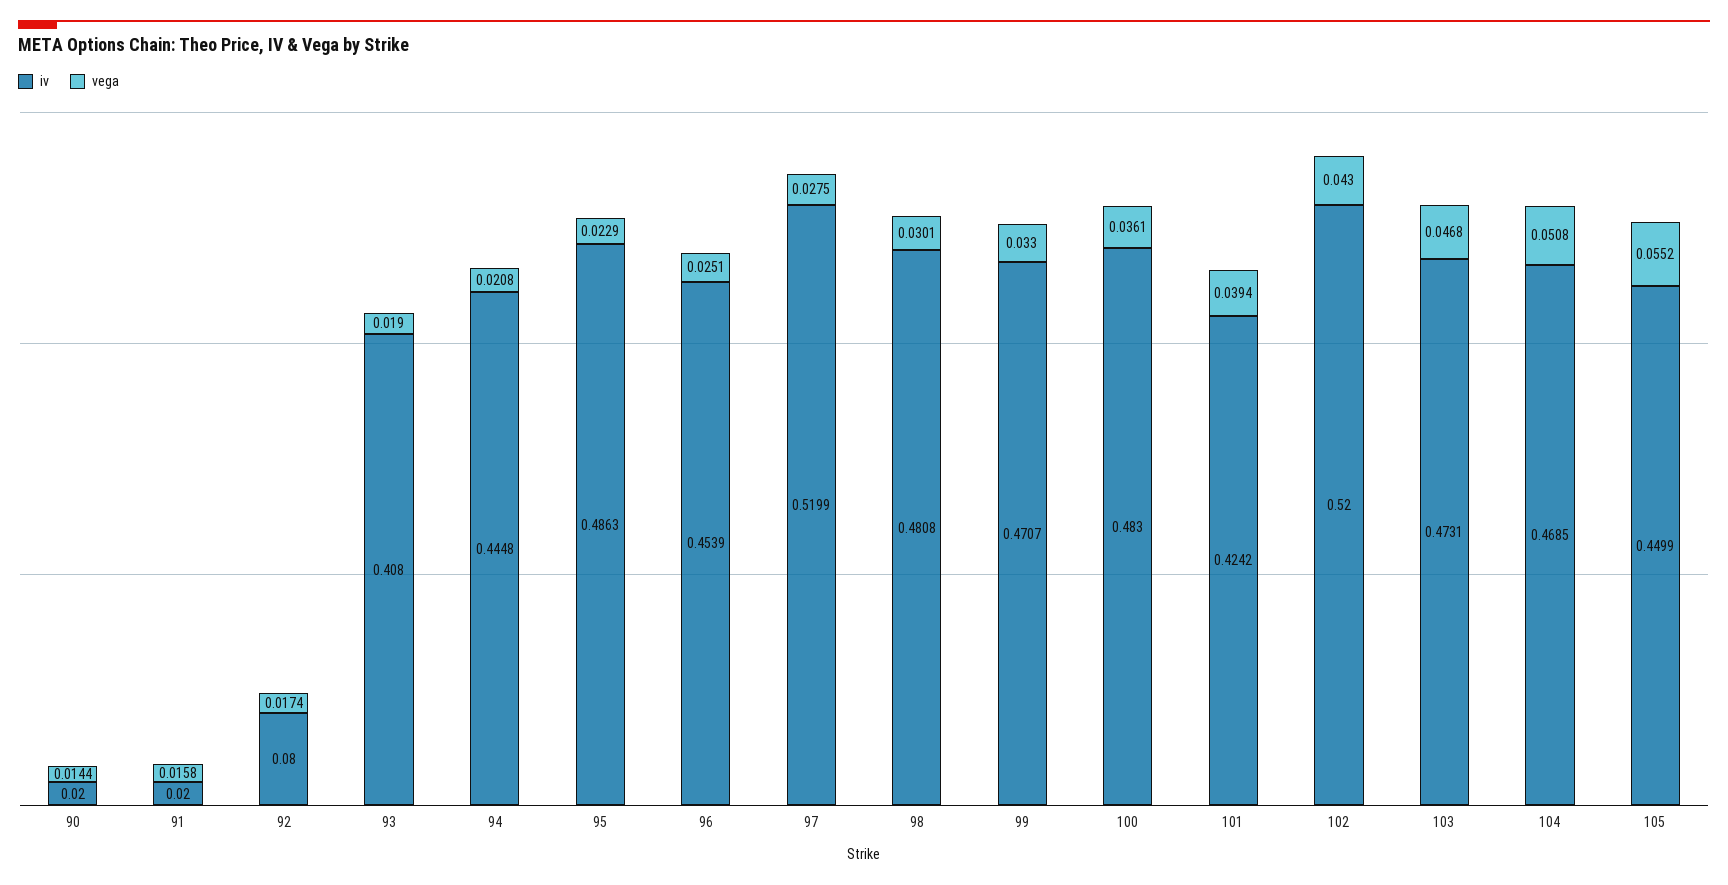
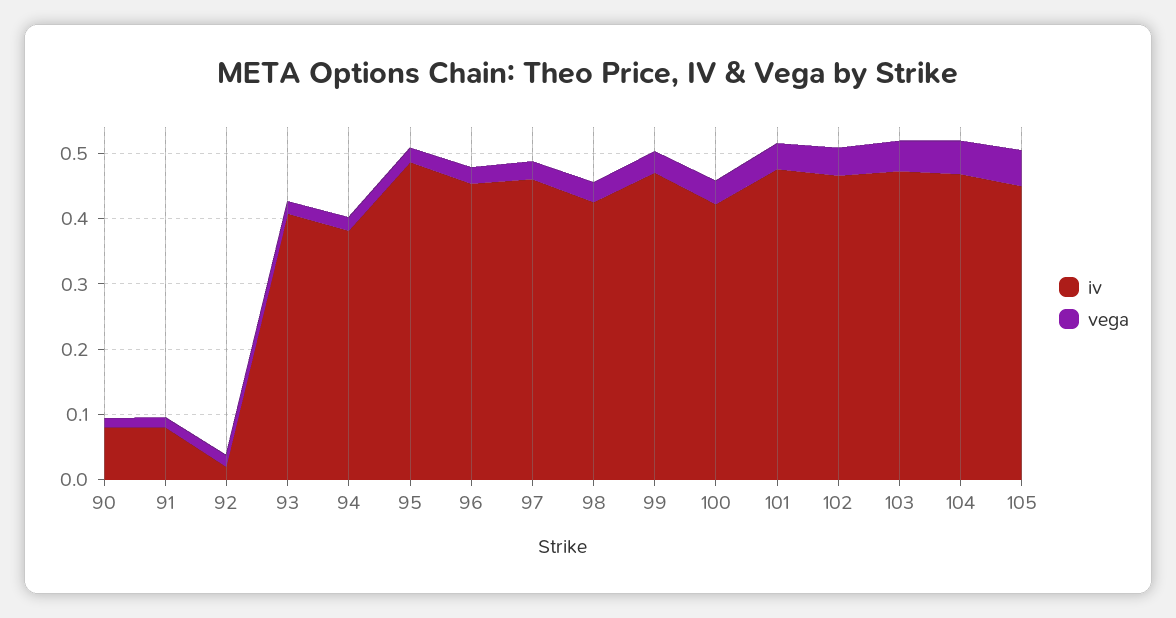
iv, 90: 0.02 -> 0.08
iv, 91: 0.02 -> 0.08
iv, 92: 0.08 -> 0.02
iv, 94: 0.4448 -> 0.38
iv, 97: 0.5199 -> 0.46
iv, 98: 0.4808 -> 0.42
iv, 100: 0.483 -> 0.42
iv, 101: 0.4242 -> 0.48
iv, 102: 0.52 -> 0.46

